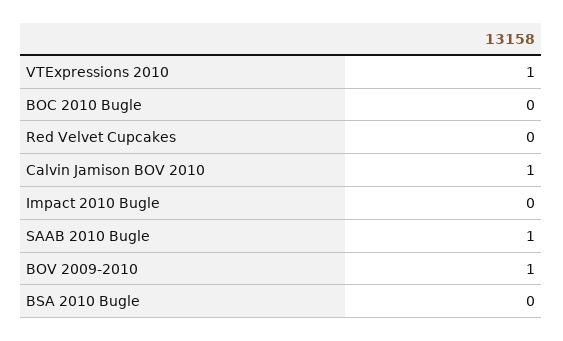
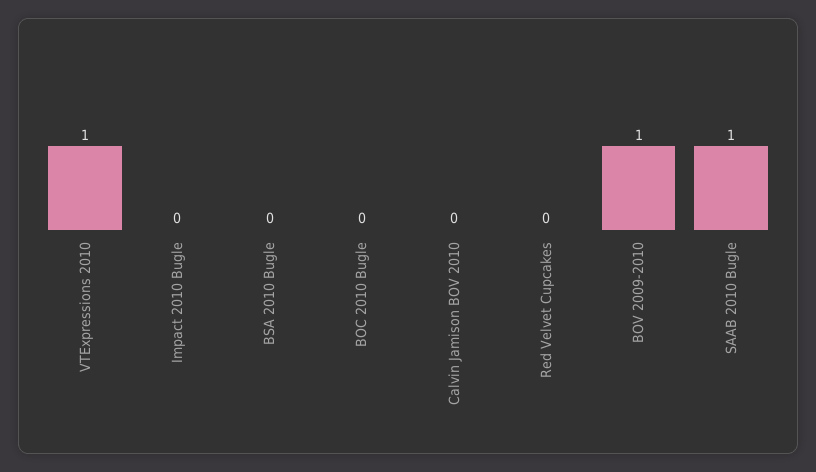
Calvin Jamison BOV 2010: 1 -> 0

